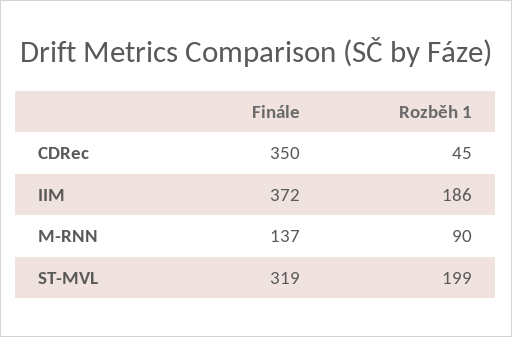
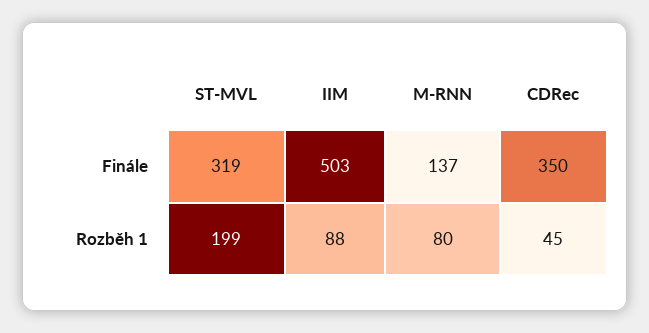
Finále, IIM: 372 -> 503
Rozběh 1, IIM: 186 -> 88
Rozběh 1, M-RNN: 90 -> 80

